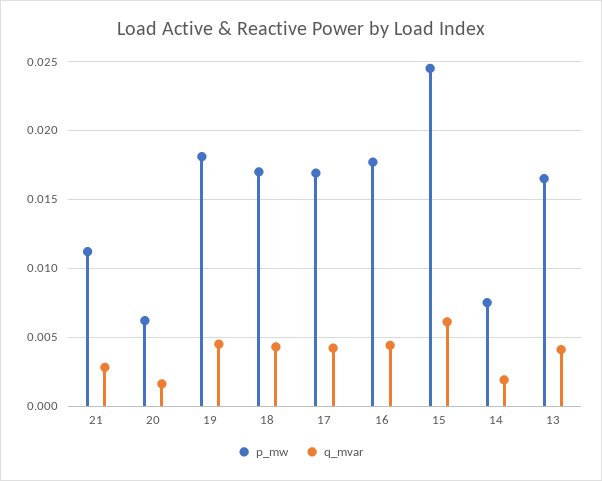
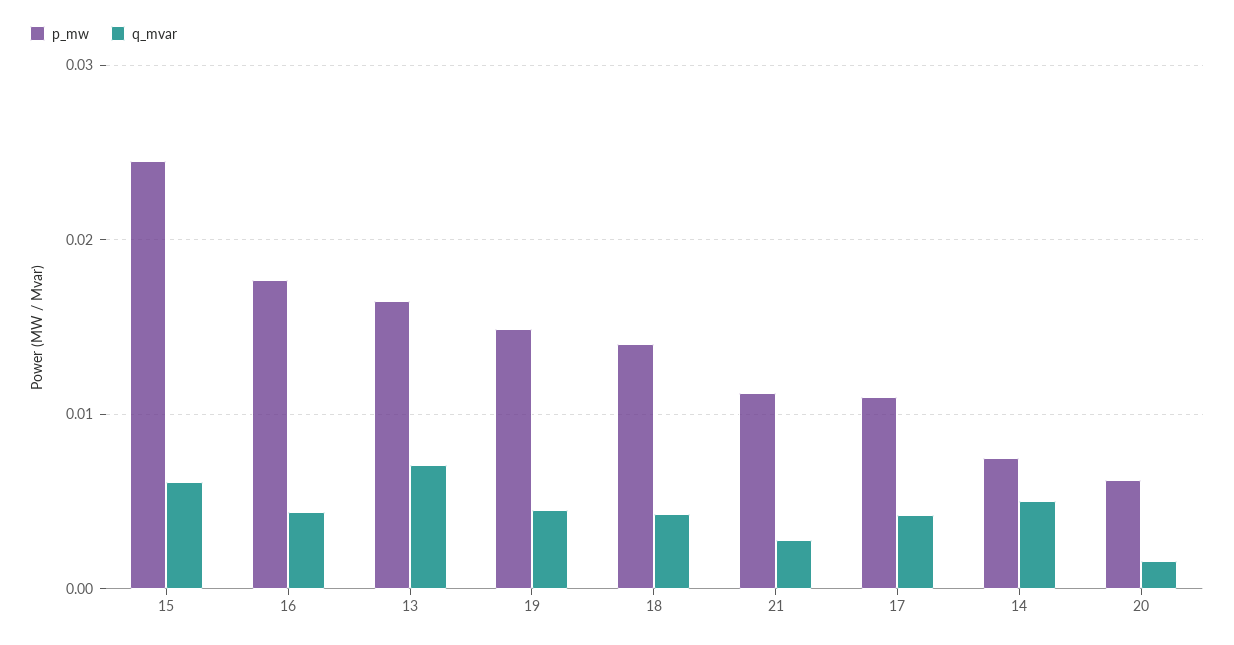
p_mw, 19: 0.018 -> 0.015
p_mw, 18: 0.017 -> 0.014
p_mw, 17: 0.017 -> 0.011
q_mvar, 14: 0.002 -> 0.005
q_mvar, 13: 0.004 -> 0.007

